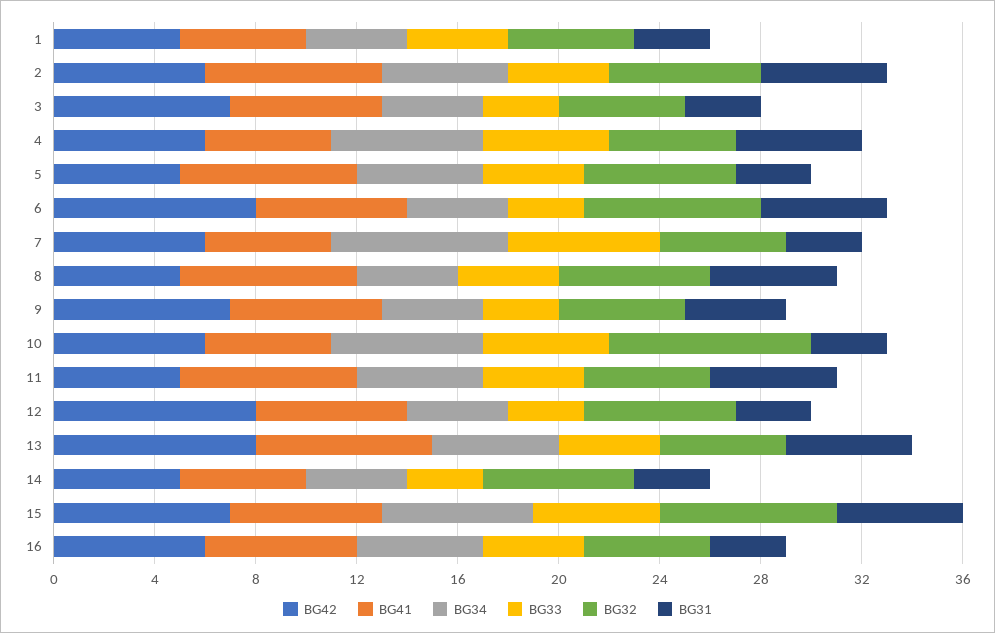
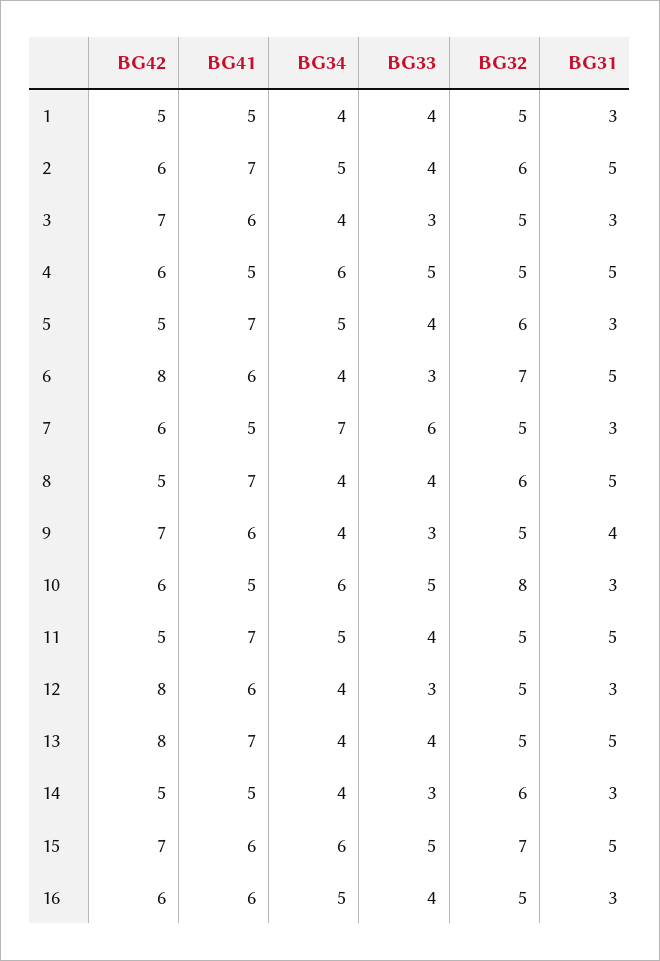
BG32, 12: 6 -> 5
BG34, 13: 5 -> 4

